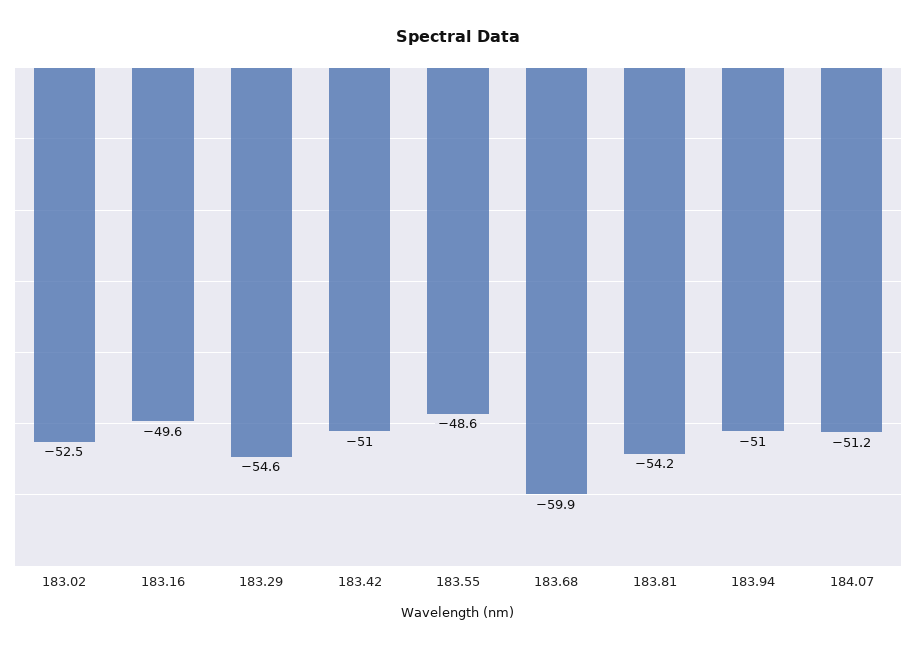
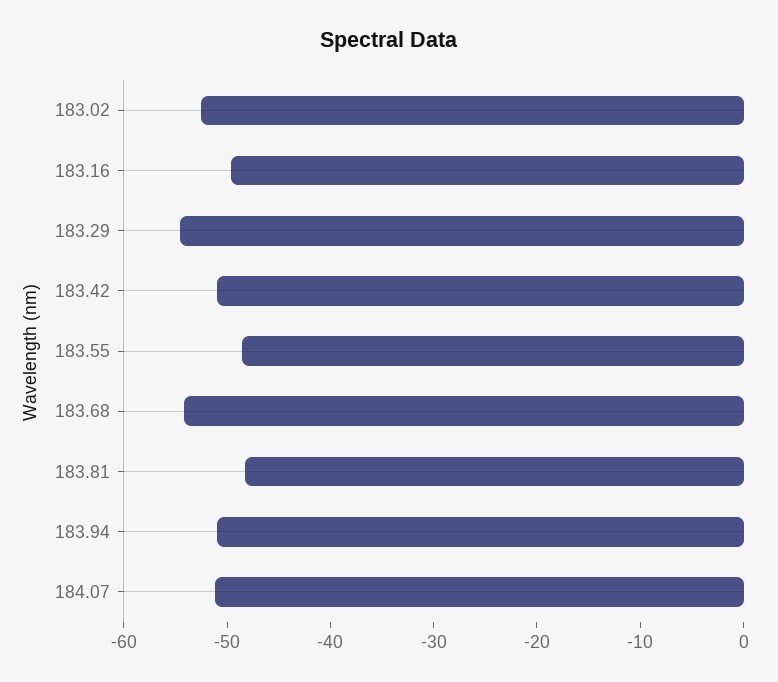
183.68: -59.9 -> -54
183.81: -54.2 -> -48

